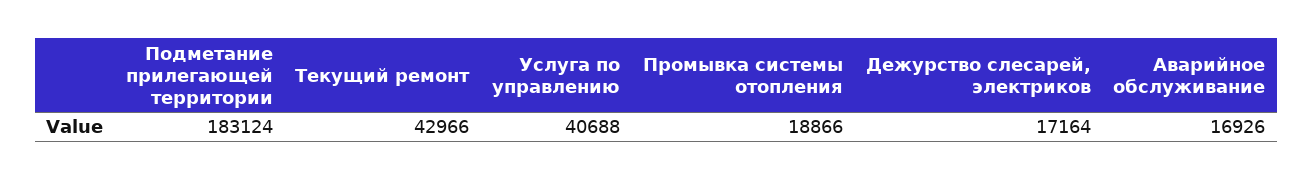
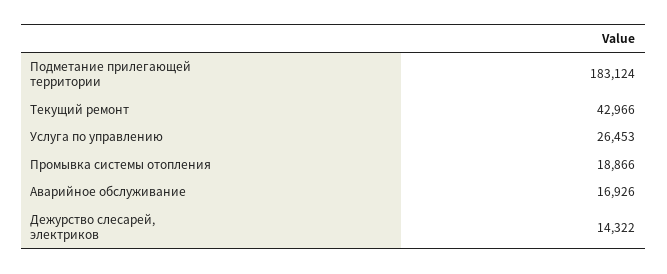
Услуга по управлению: 40688 -> 26453
Дежурство слесарей, электриков: 17164 -> 14322

